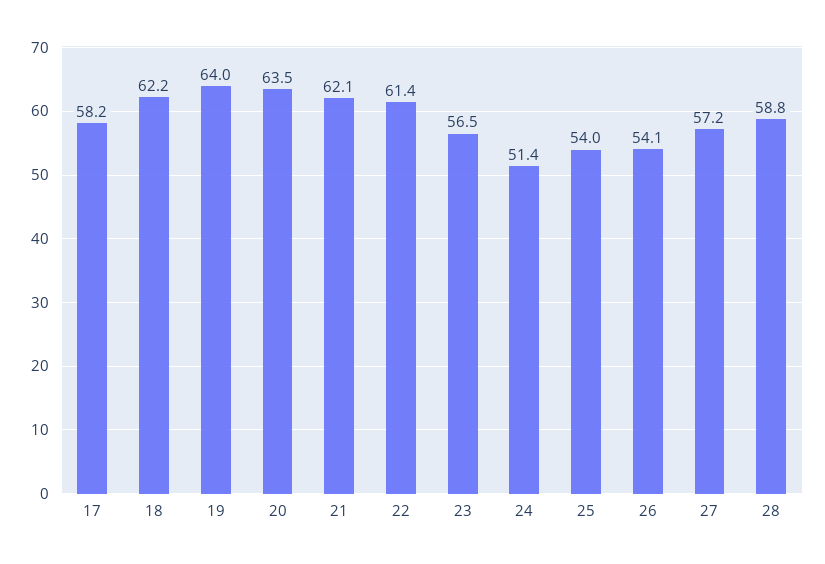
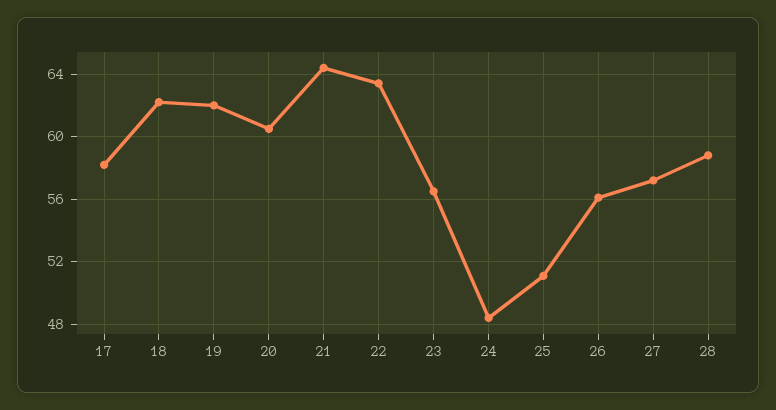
19: 64 -> 62
20: 63.5 -> 60.5
21: 62.1 -> 64.5
22: 61.4 -> 63.5
24: 51.4 -> 48.5
25: 54 -> 51
26: 54.1 -> 56

